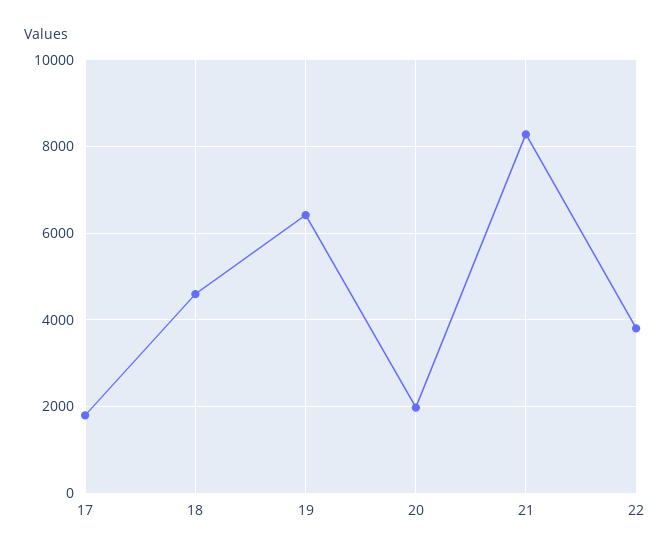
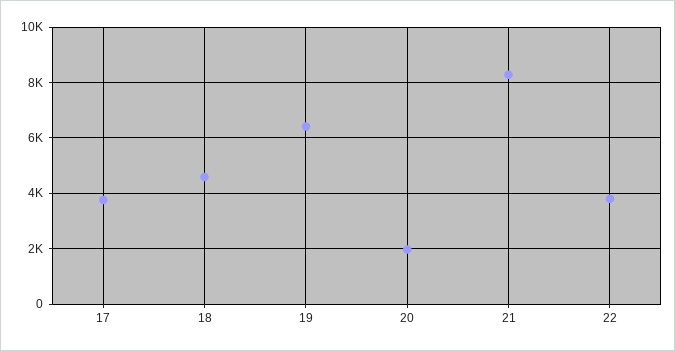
17: 1800 -> 3750

